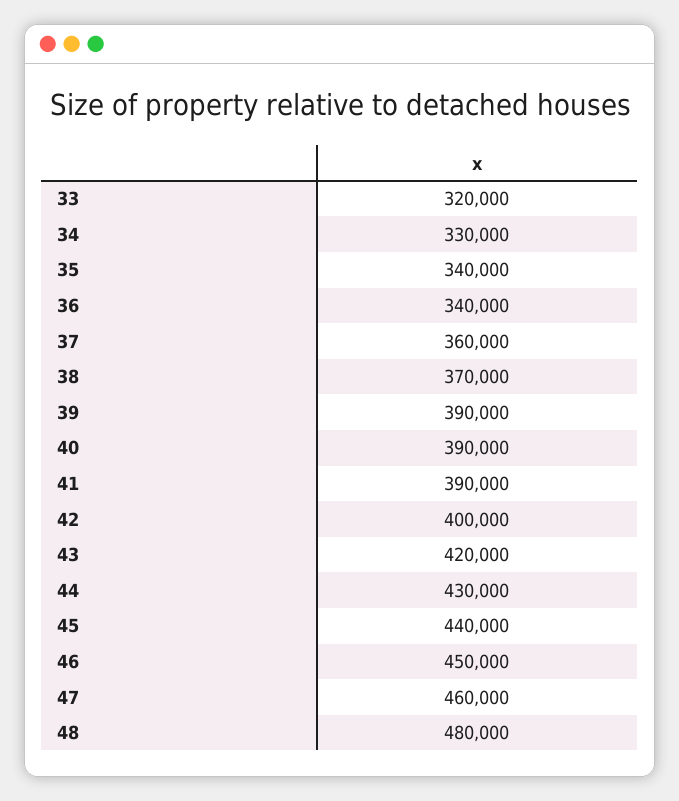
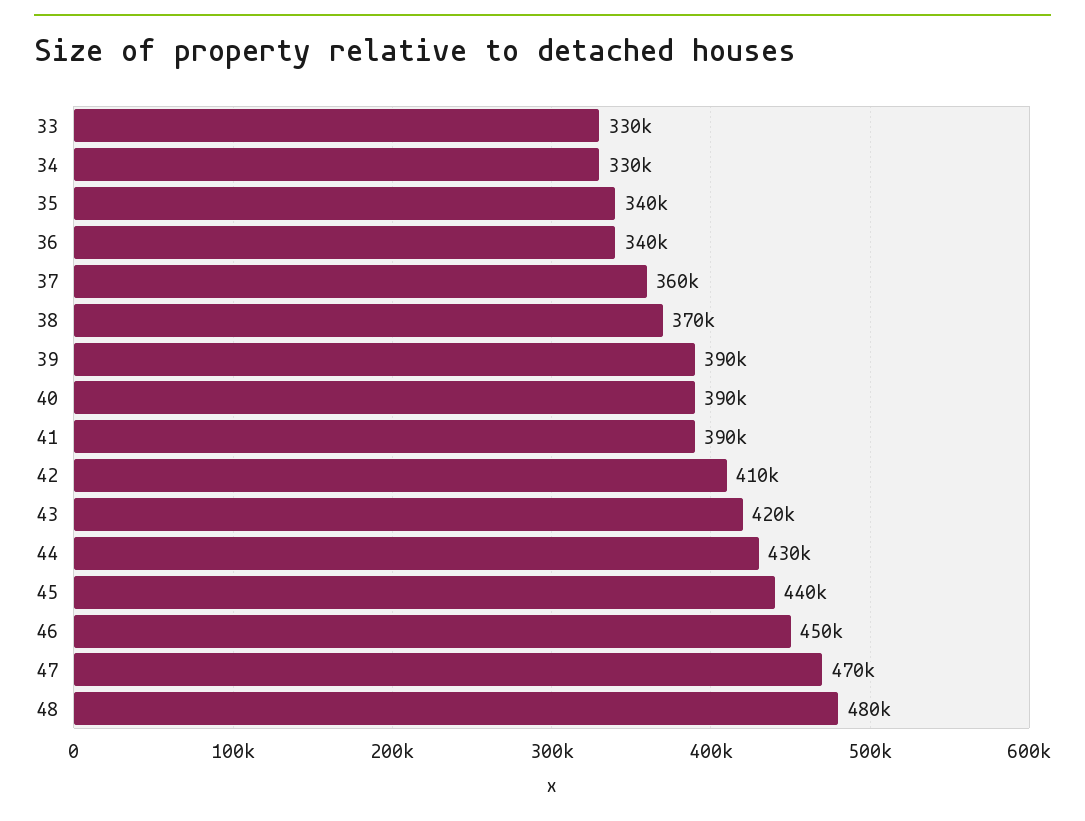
33: 320000 -> 330000
42: 400000 -> 410000
47: 460000 -> 470000

